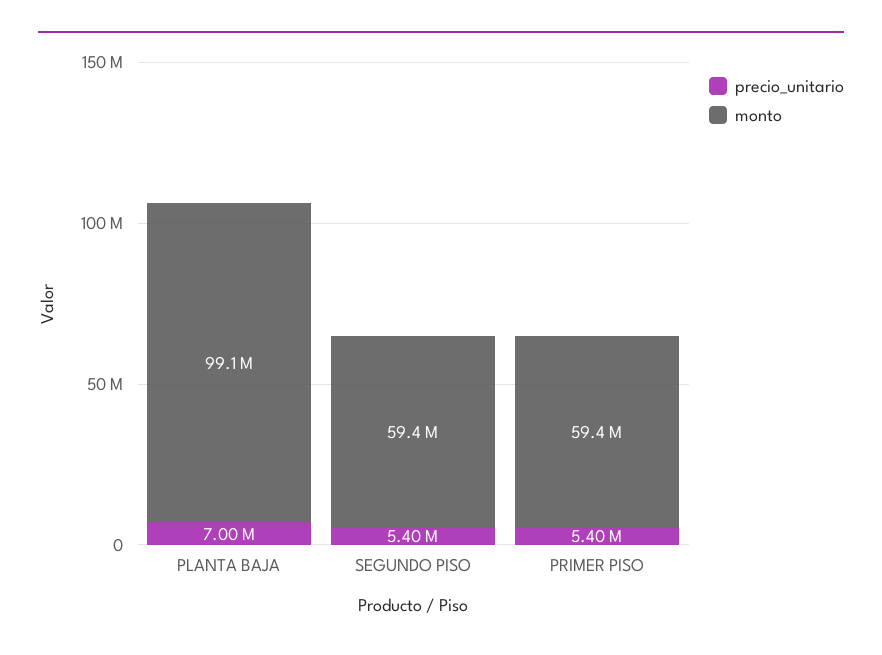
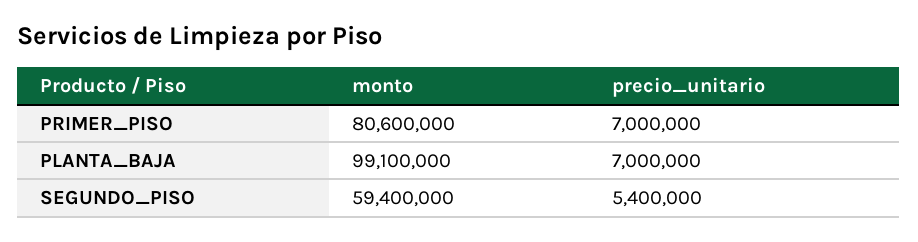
precio_unitario, PRIMER PISO: 5400000 -> 7000000
monto, PRIMER PISO: 59400000 -> 80600000

